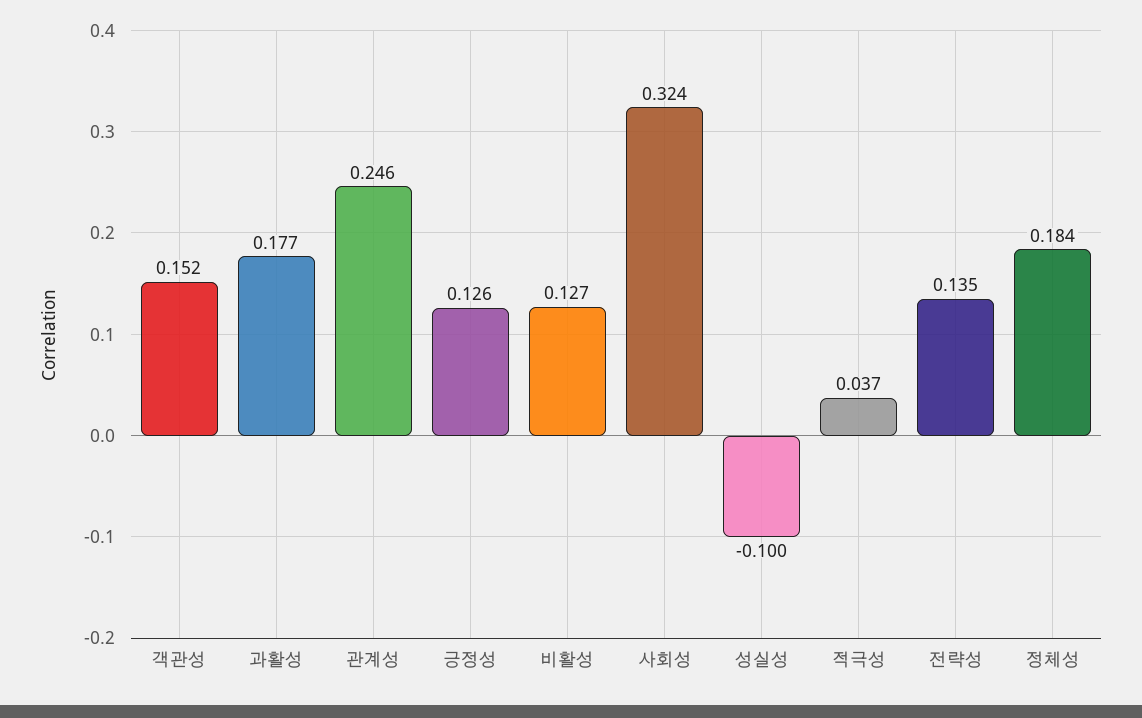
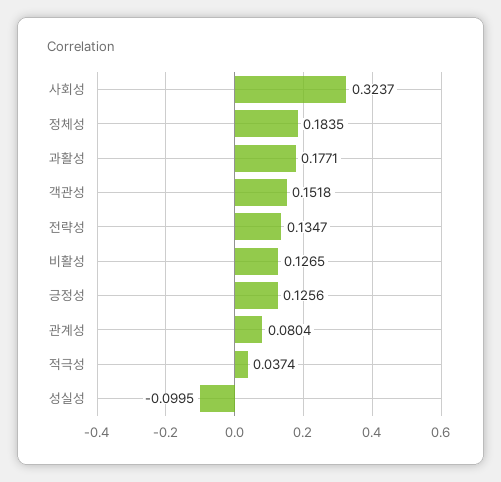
관계성: 0.246 -> 0.0804

